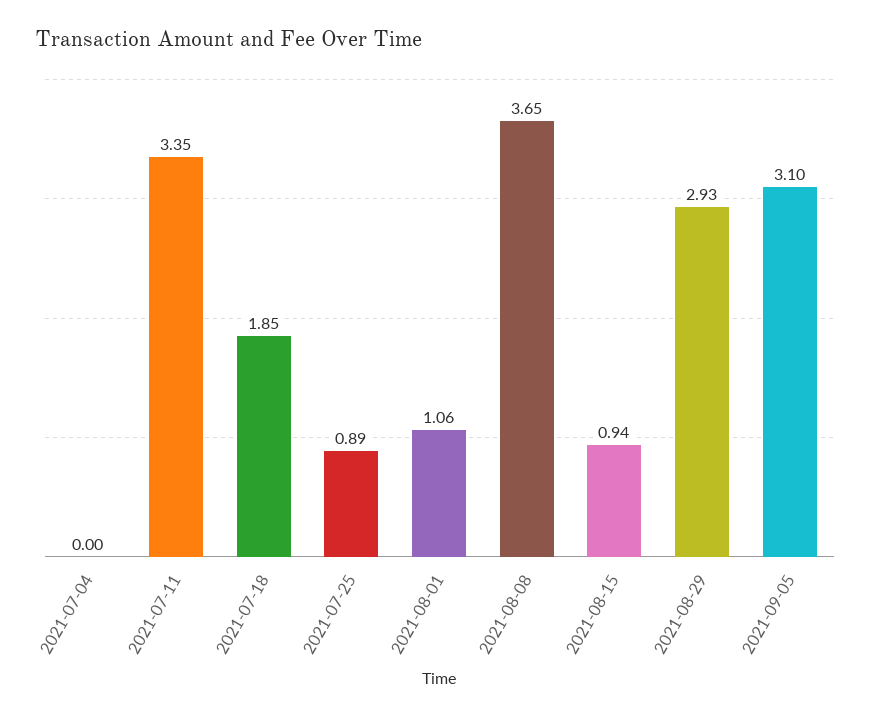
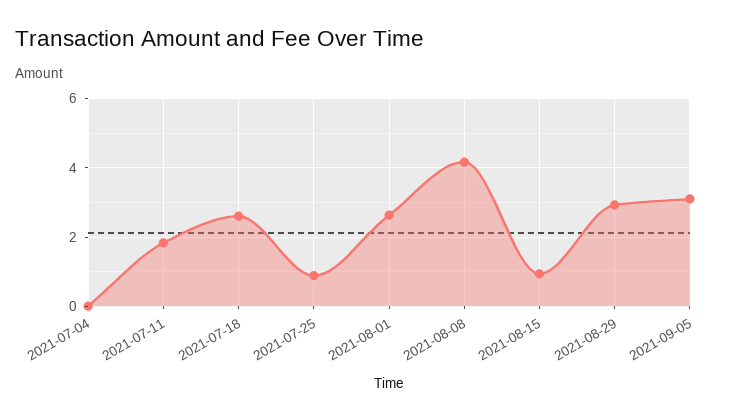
2021-07-11: 3.35 -> 1.8
2021-07-18: 1.85 -> 2.6
2021-08-01: 1.06 -> 2.6
2021-08-08: 3.65 -> 4.2

